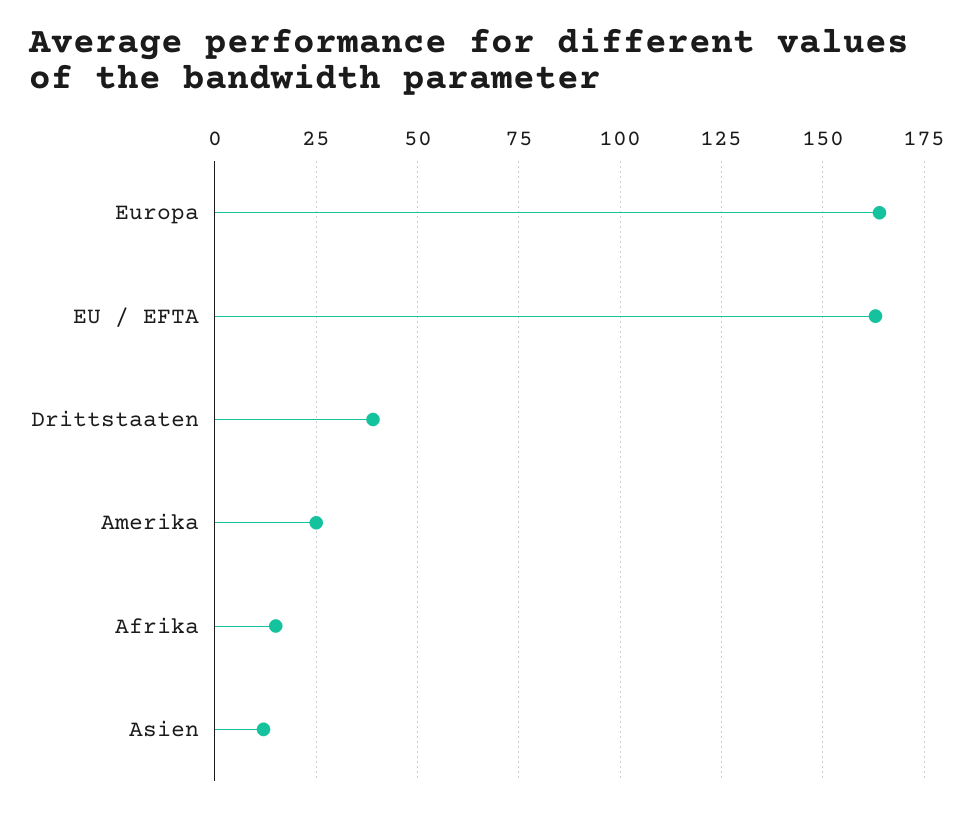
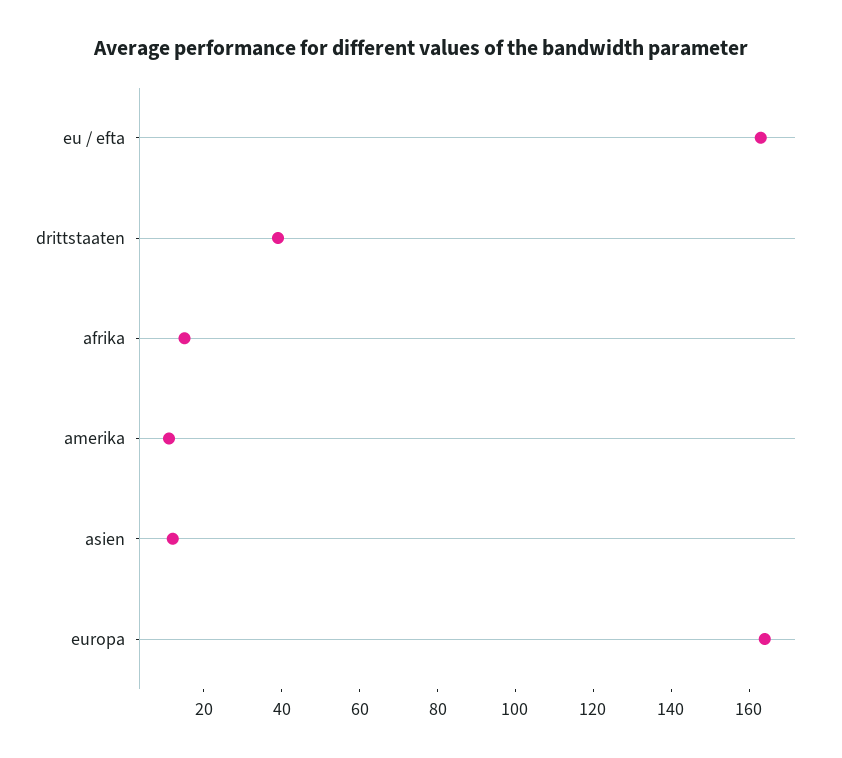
Amerika: 25 -> 10

